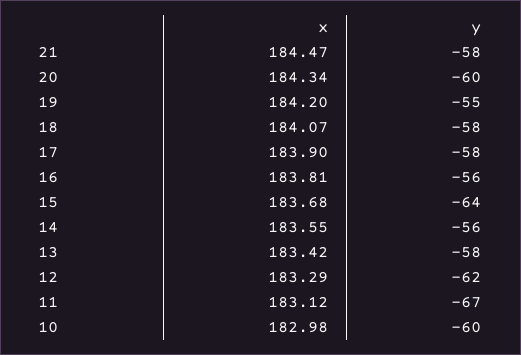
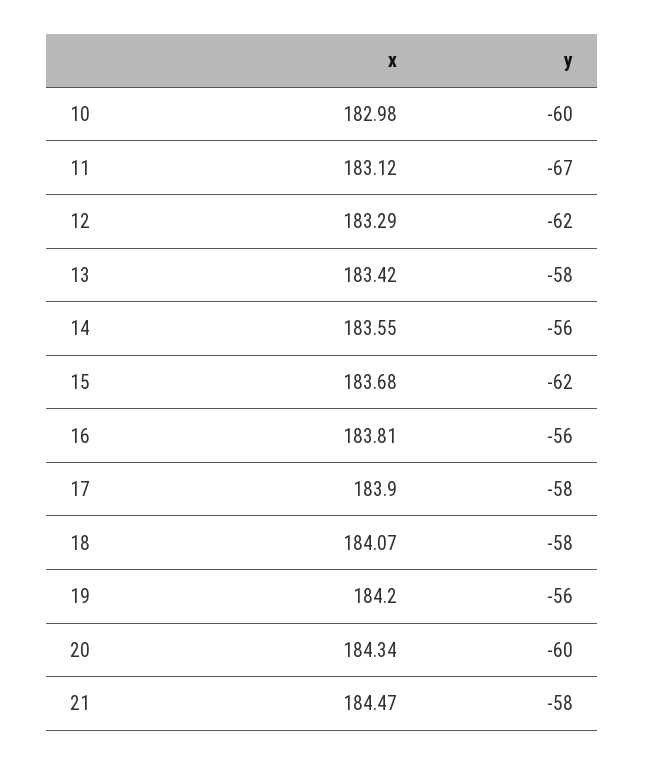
y, 19: -55 -> -56
y, 15: -64 -> -62

